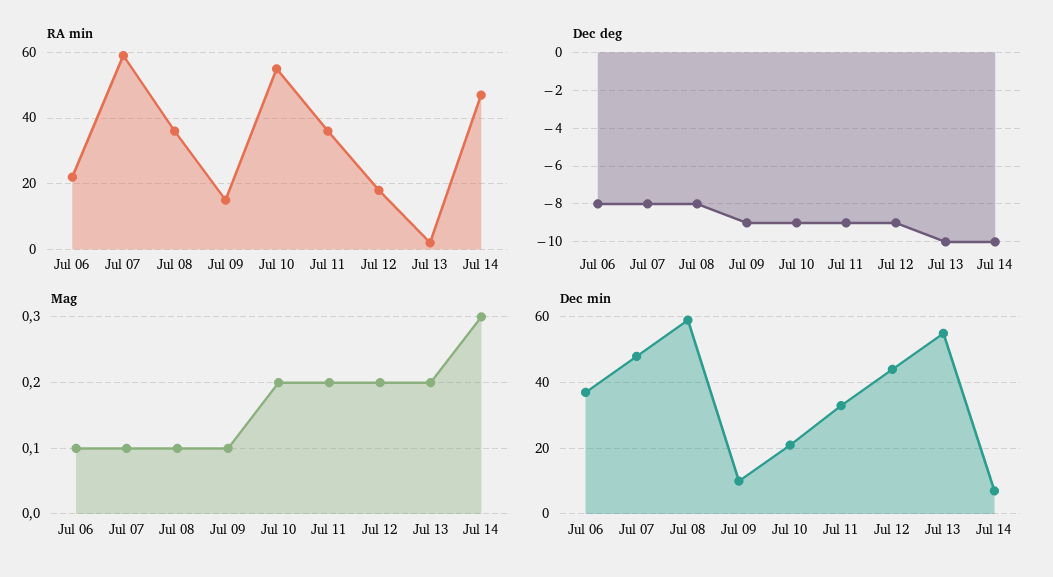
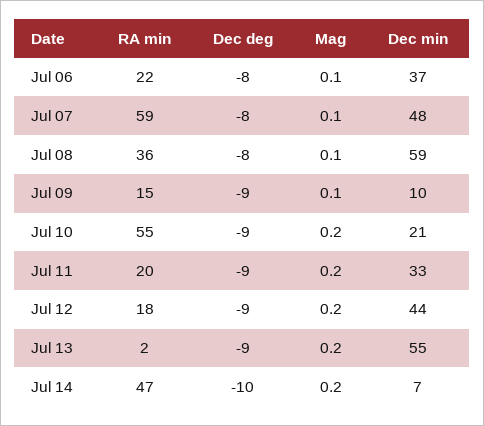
RA min, Jul 11: 35 -> 20
Dec deg, Jul 13: -10 -> -9
Mag, Jul 14: 0.3 -> 0.2

